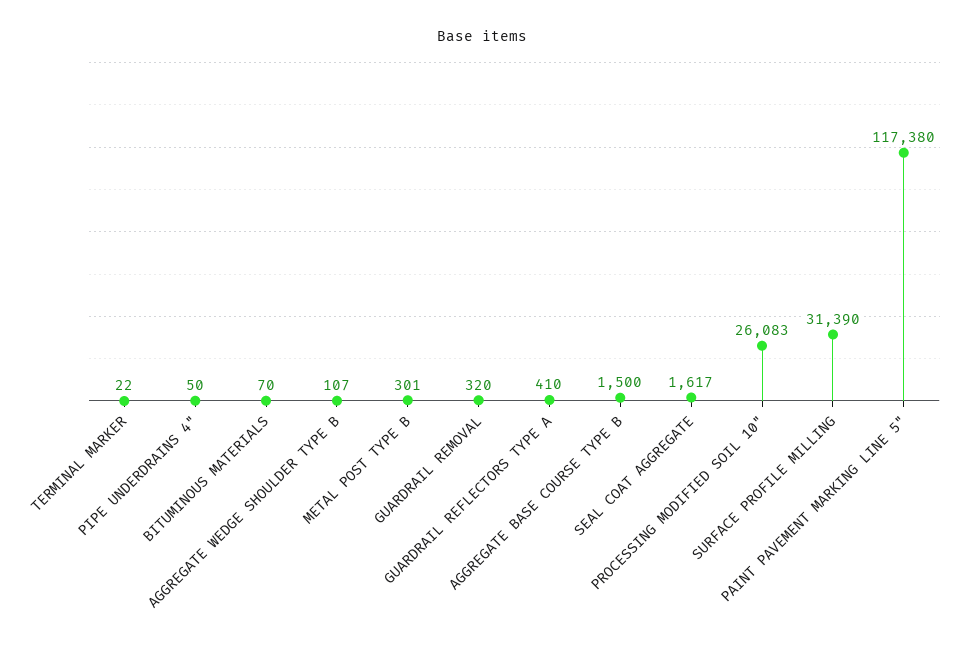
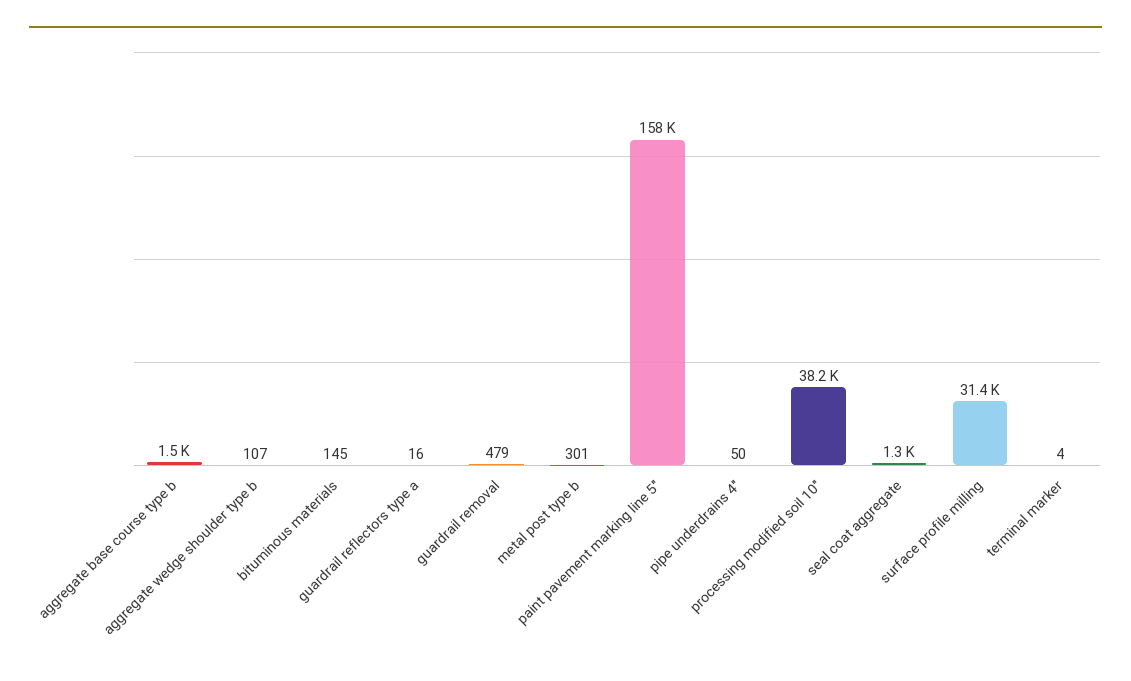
TERMINAL MARKER: 22 -> 4
BITUMINOUS MATERIALS: 70 -> 145
GUARDRAIL REMOVAL: 320 -> 479
GUARDRAIL REFLECTORS TYPE A: 410 -> 16
SEAL COAT AGGREGATE: 1617 -> 1300
PROCESSING MODIFIED SOIL 10": 26083 -> 38200
PAINT PAVEMENT MARKING LINE 5": 117380 -> 158000

